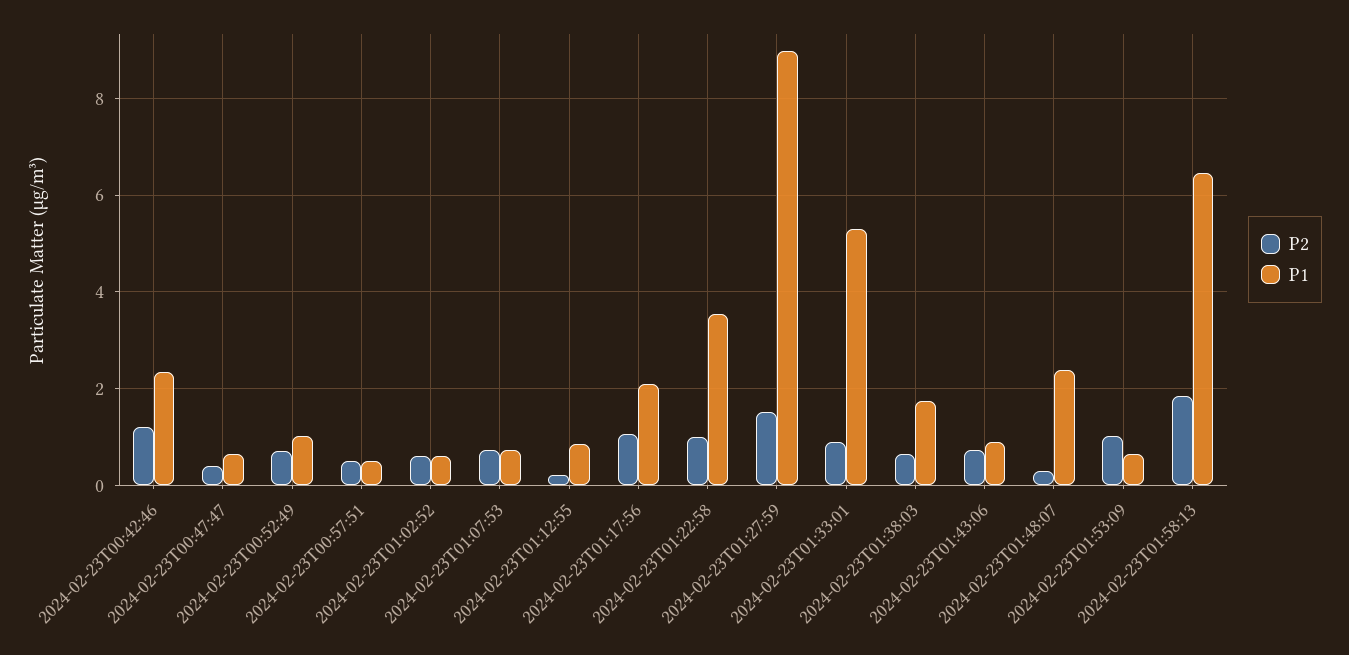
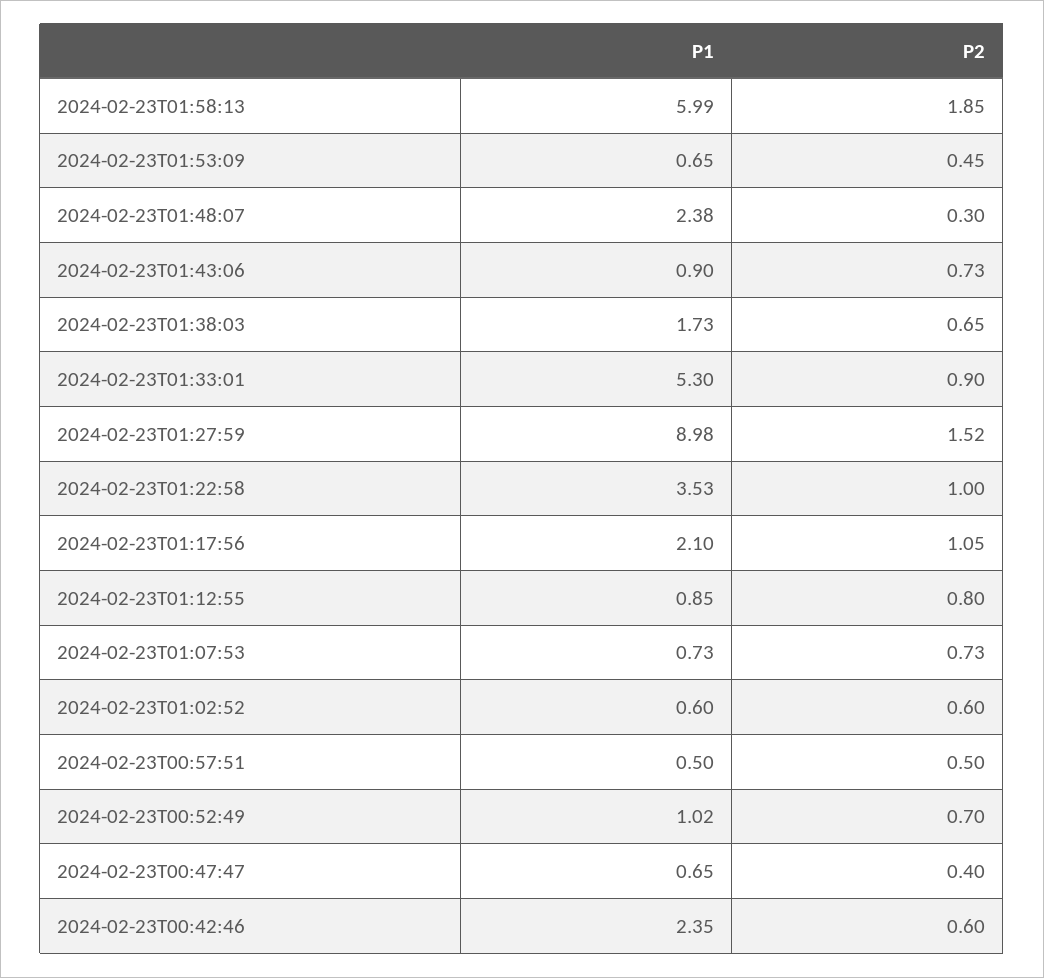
P2, 2024-02-23T00:42:46: 1.2 -> 0.6
P2, 2024-02-23T01:12:55: 0.2 -> 0.8
P2, 2024-02-23T01:53:09: 1 -> 0.45
P1, 2024-02-23T01:58:13: 6.4 -> 5.99

